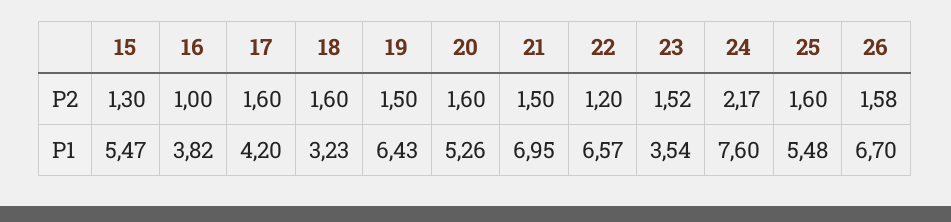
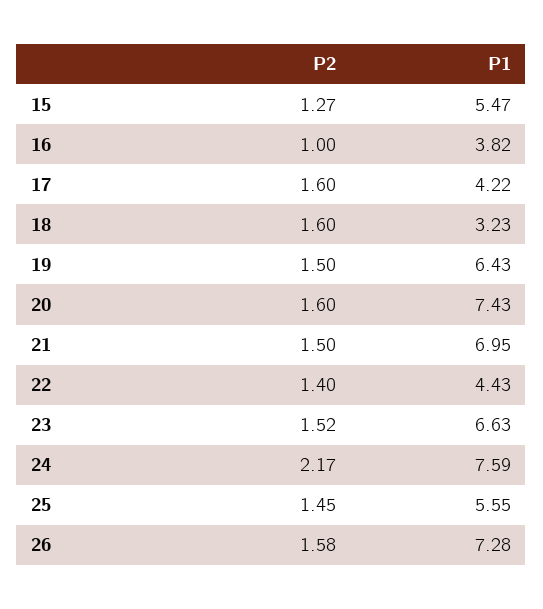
15, P2: 1.3 -> 1.27
22, P2: 1.2 -> 1.4
25, P2: 1.6 -> 1.45
17, P1: 4.2 -> 4.22
20, P1: 5.26 -> 7.43
22, P1: 6.57 -> 4.43
23, P1: 3.54 -> 6.63
24, P1: 7.6 -> 7.59
25, P1: 5.48 -> 5.55
26, P1: 6.7 -> 7.28

